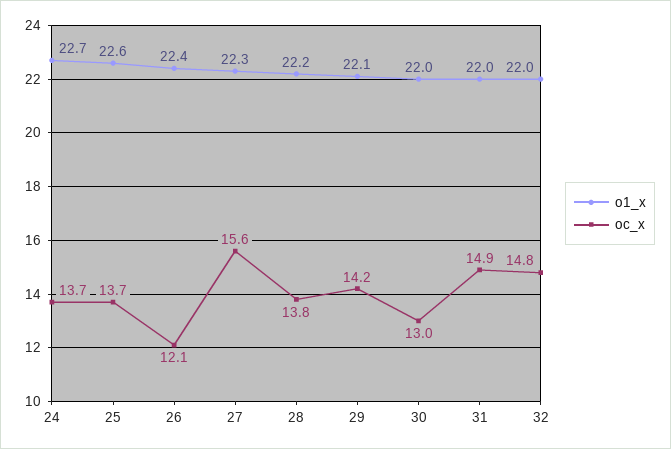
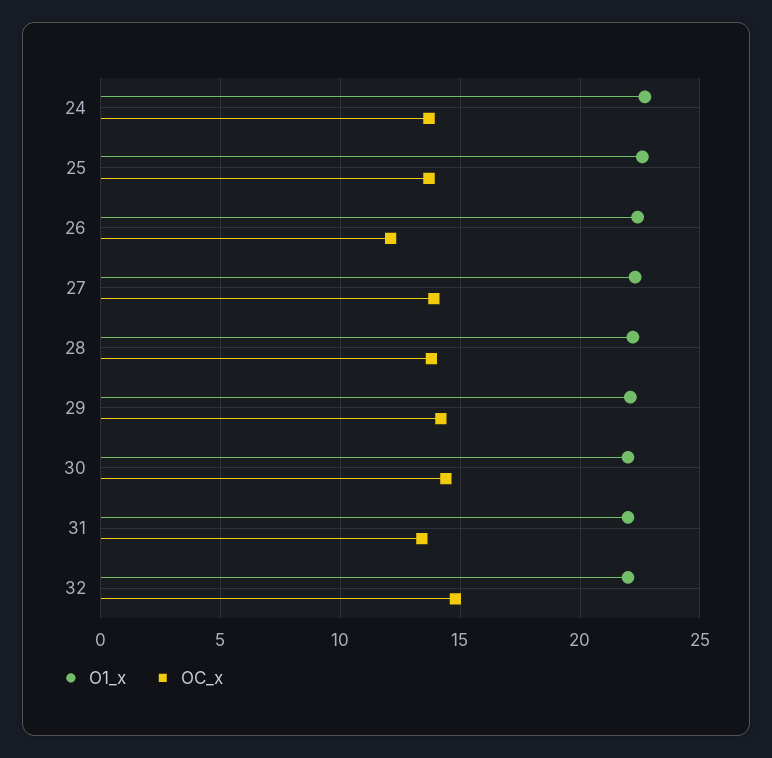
oc_x, 27: 15.6 -> 14
oc_x, 30: 13 -> 14.5
oc_x, 31: 14.9 -> 13.5

